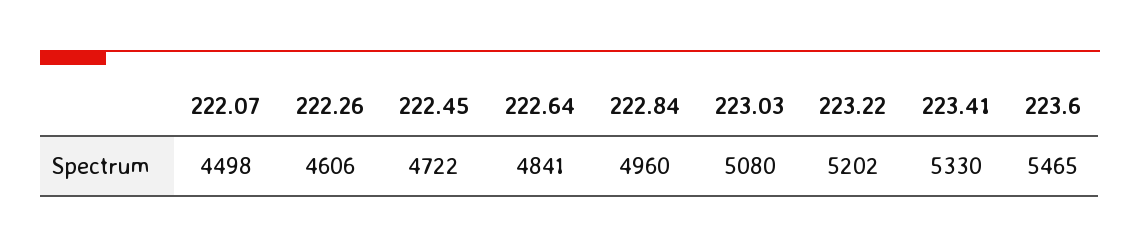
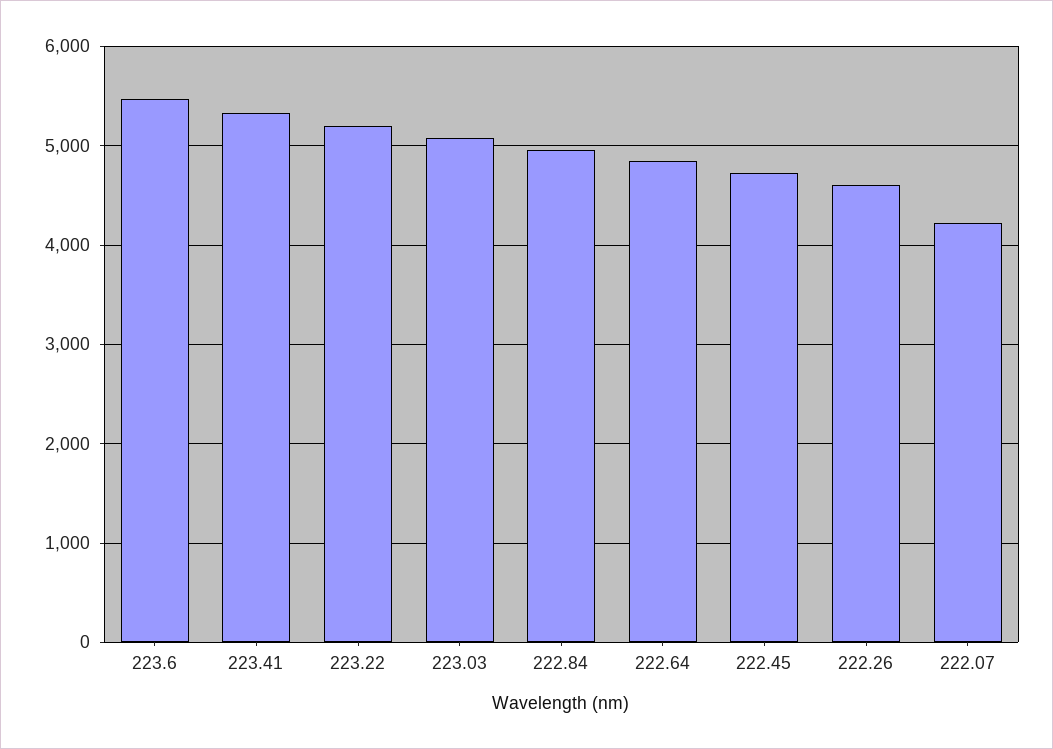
222.07: 4498 -> 4200

